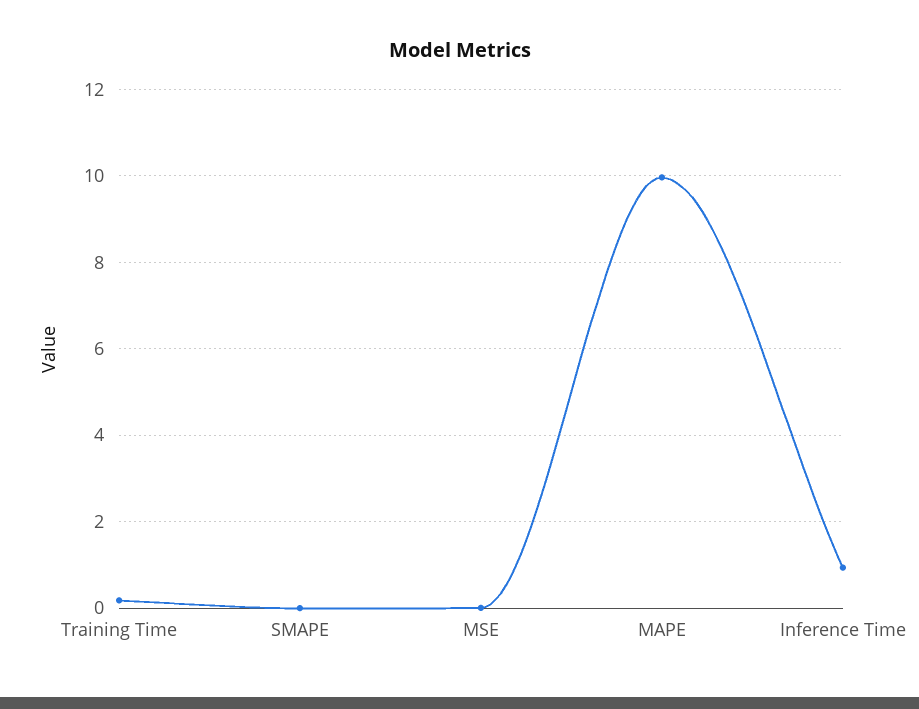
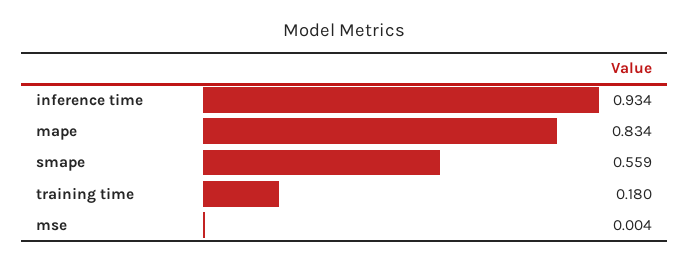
SMAPE: 0 -> 0.559
MAPE: 10 -> 0.834

